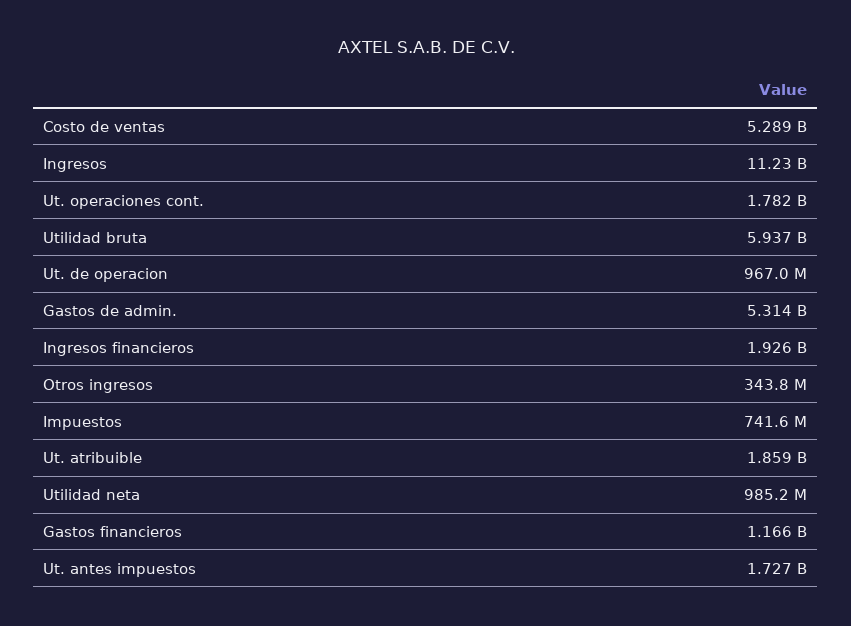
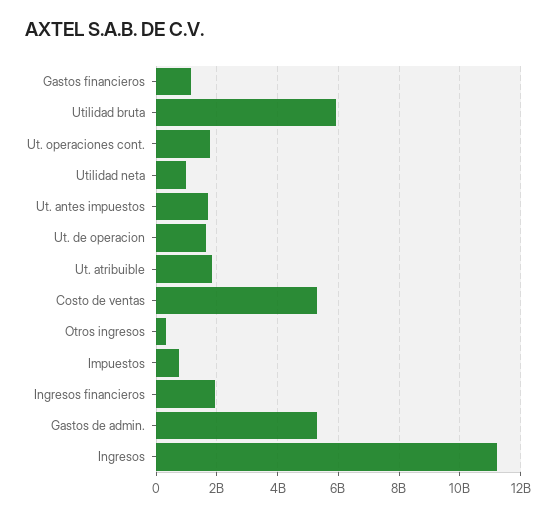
Ut. de operacion: 967000000 -> 1600000000

